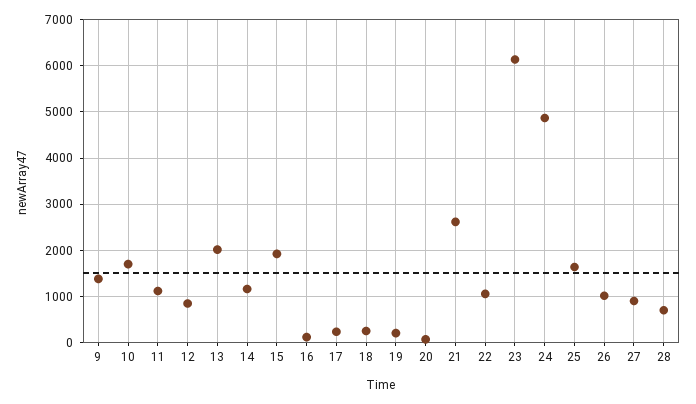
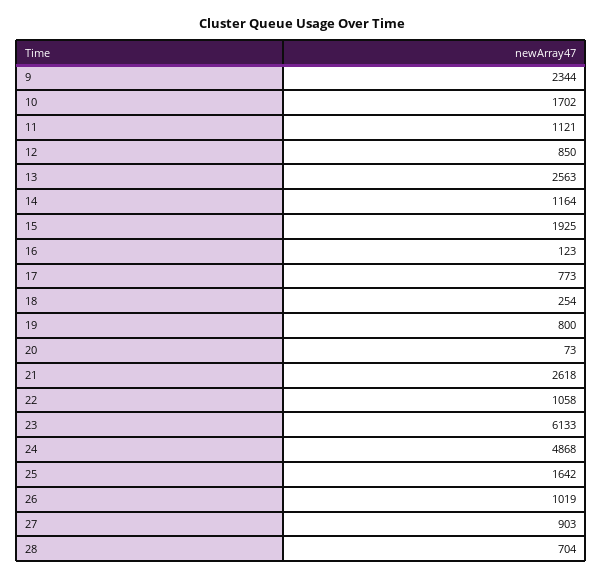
9: 1400 -> 2344
13: 2000 -> 2563
17: 200 -> 773
19: 200 -> 800

